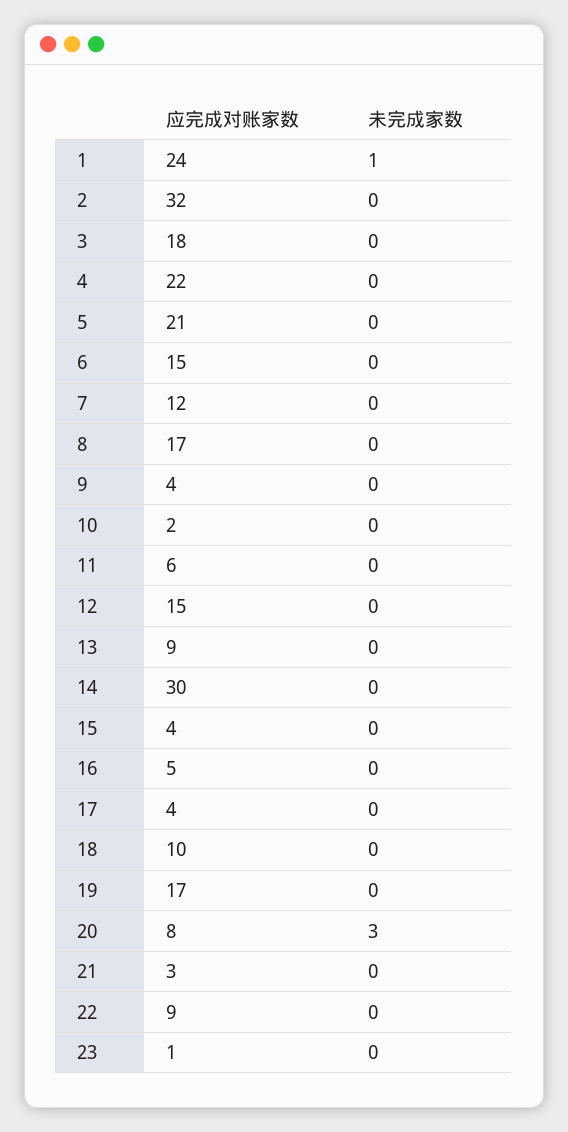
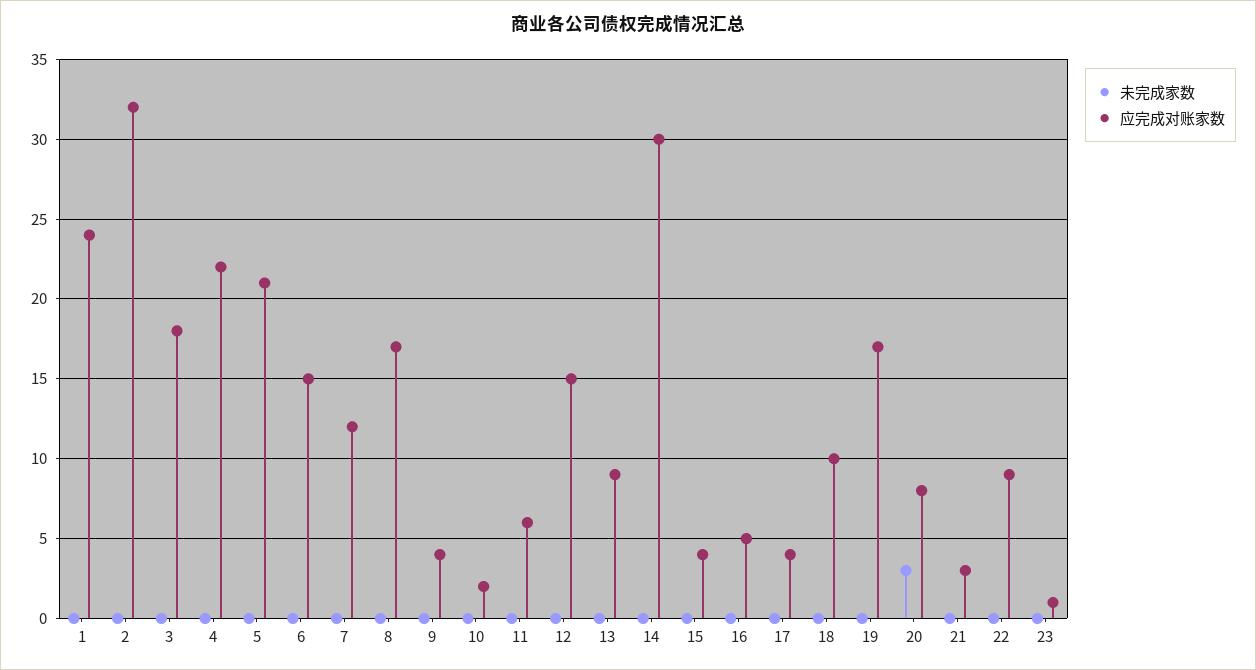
未完成家数, 1: 1 -> 0

